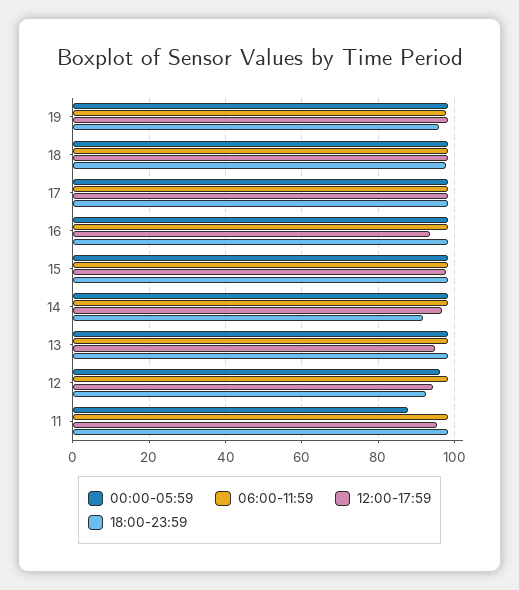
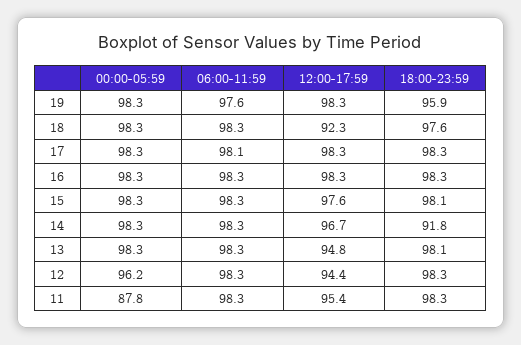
12:00-17:59, 18: 98 -> 92.3
12:00-17:59, 16: 94 -> 98.3
18:00-23:59, 12: 92 -> 98.3

